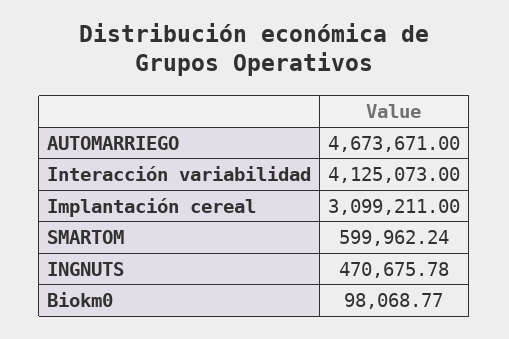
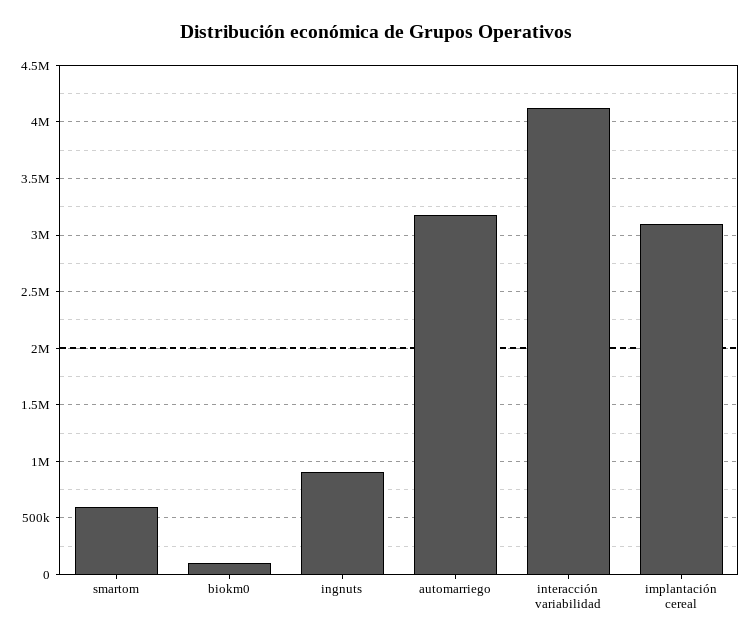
AUTOMARRIEGO: 4673671 -> 3200000
INGNUTS: 470675.78 -> 900000

